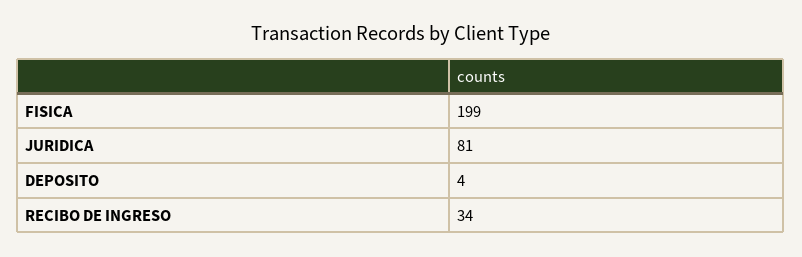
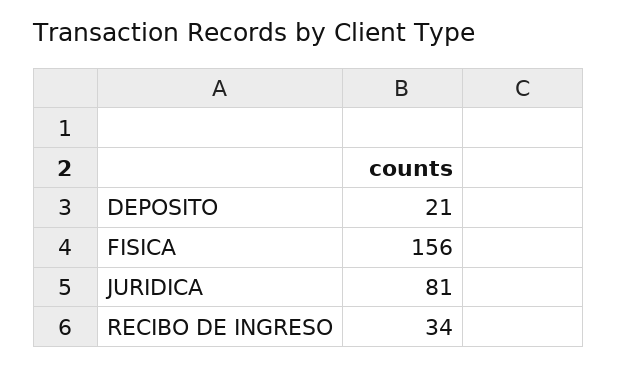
FISICA: 199 -> 156
DEPOSITO: 4 -> 21

